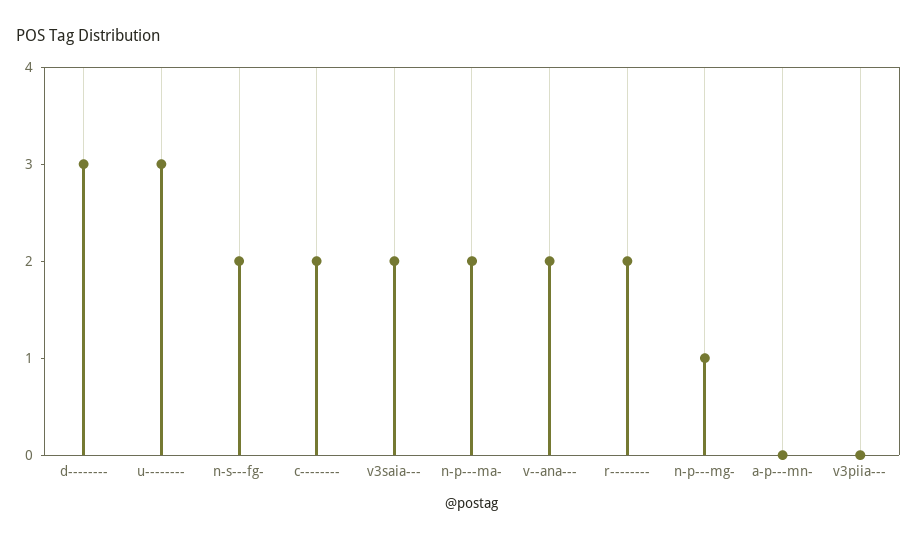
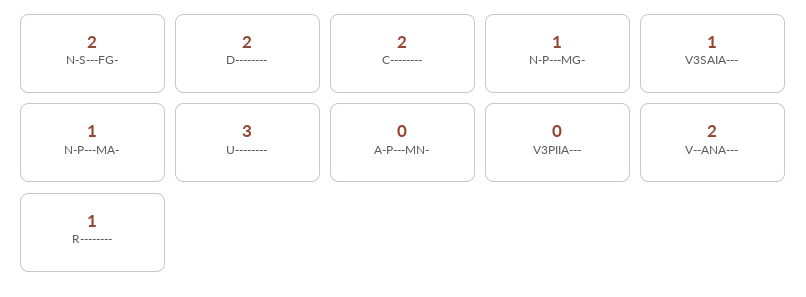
d--------: 3 -> 2
v3saia---: 2 -> 1
n-p---ma-: 2 -> 1
r--------: 2 -> 1

